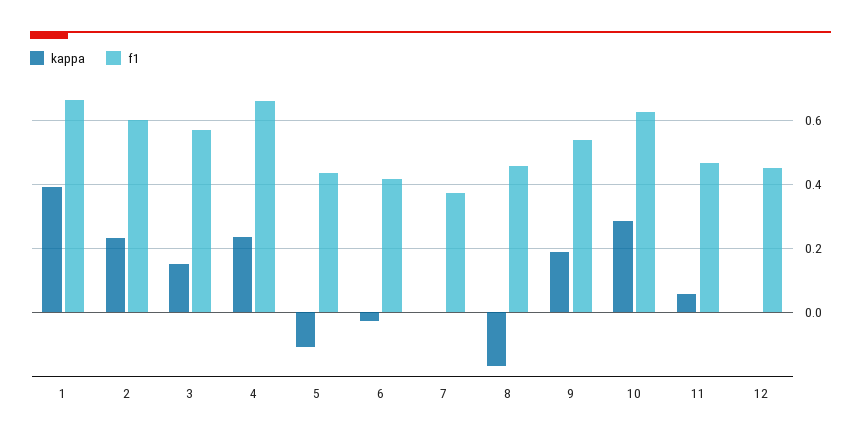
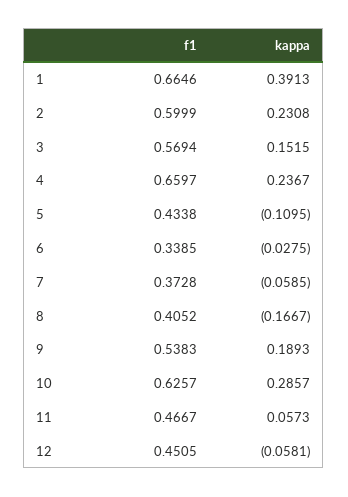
f1, 6: 0.42 -> 0.3385
kappa, 7: 0 -> -0.0585
f1, 8: 0.46 -> 0.4052
kappa, 12: 0 -> -0.0581

